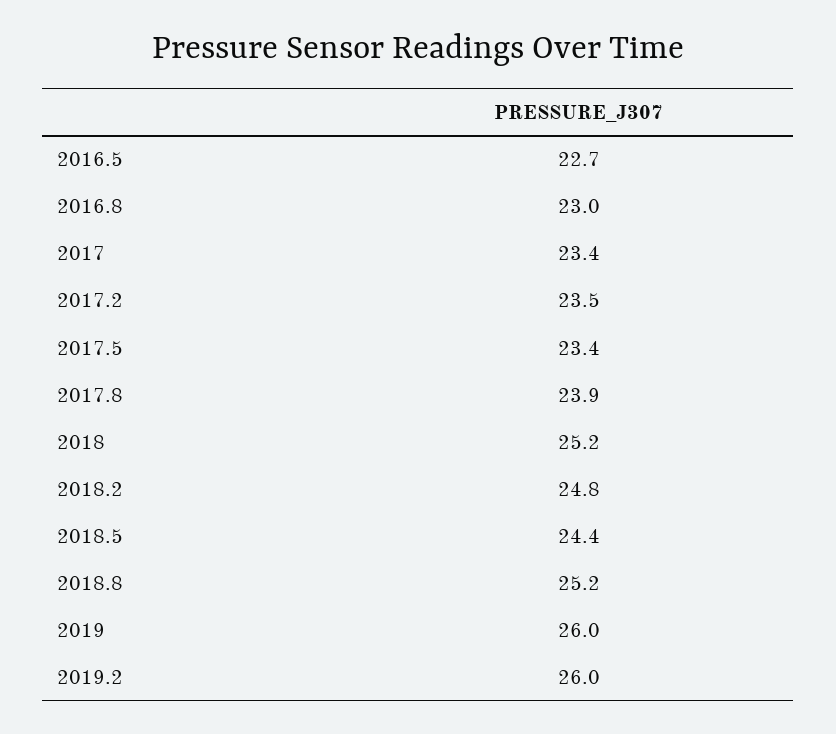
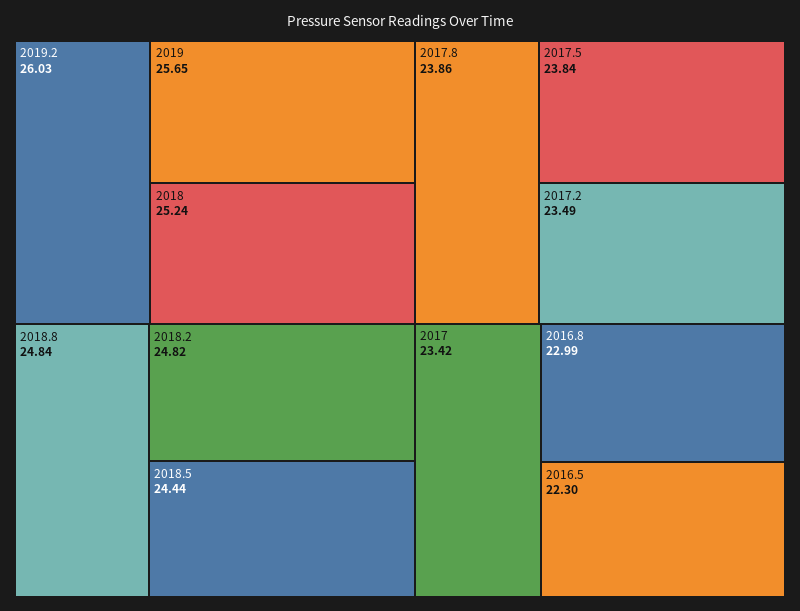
2016.5: 22.7 -> 22.3
2017.5: 23.4 -> 23.84
2018.8: 25.2 -> 24.84
2019: 26 -> 25.65

